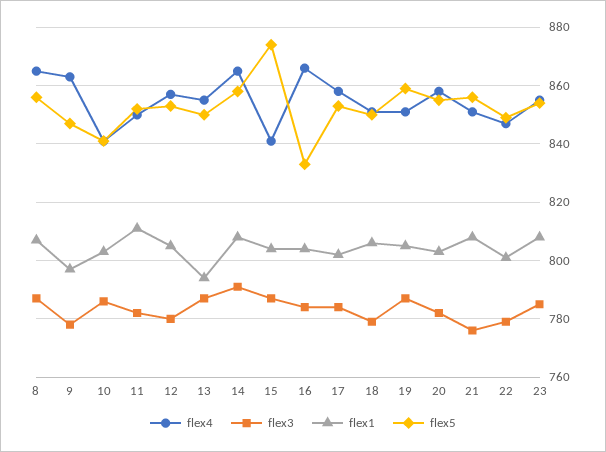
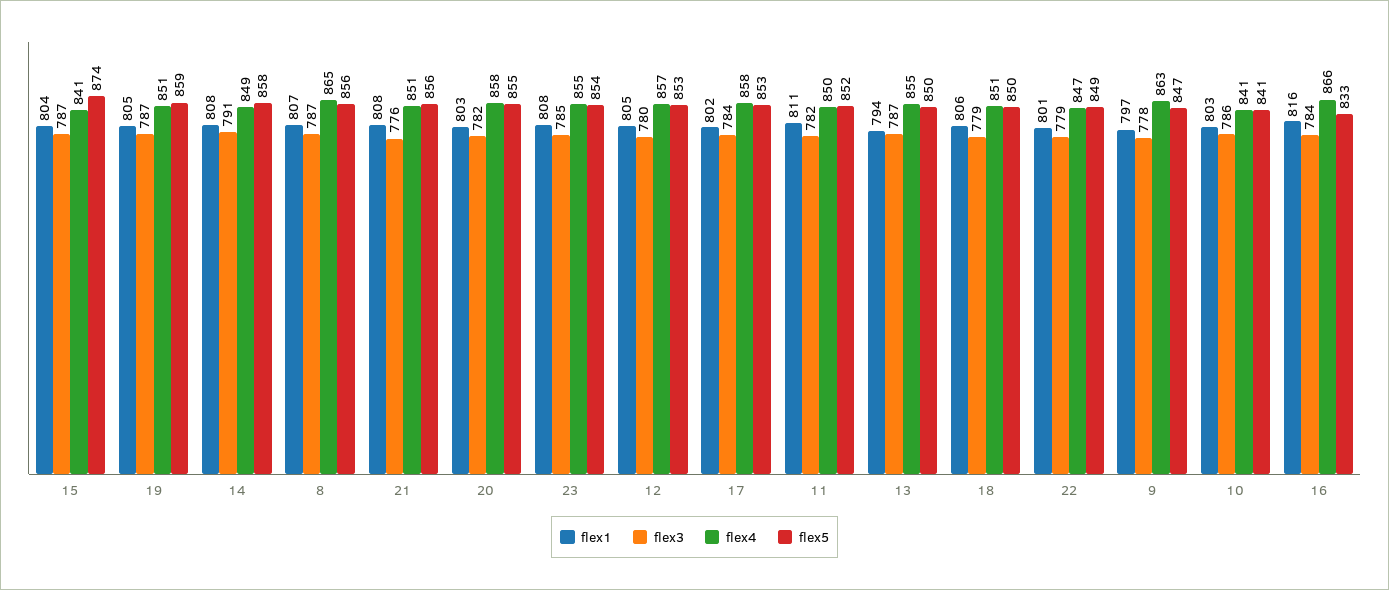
flex4, 14: 865 -> 849
flex1, 16: 805 -> 816

